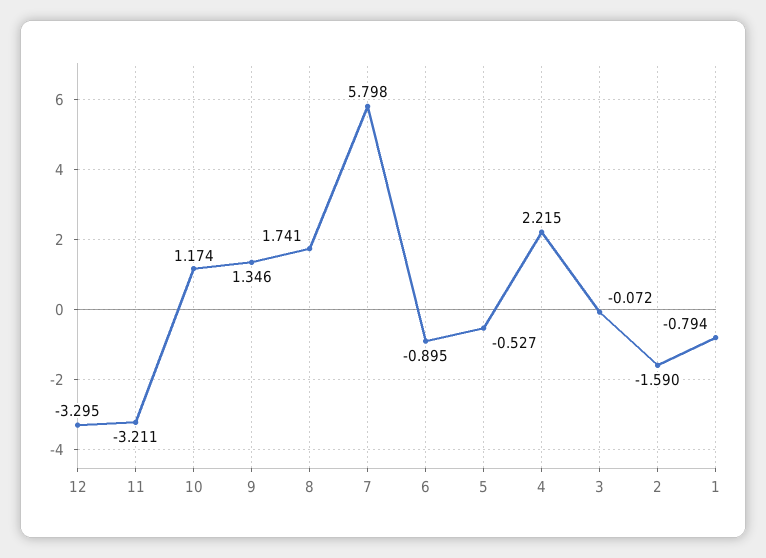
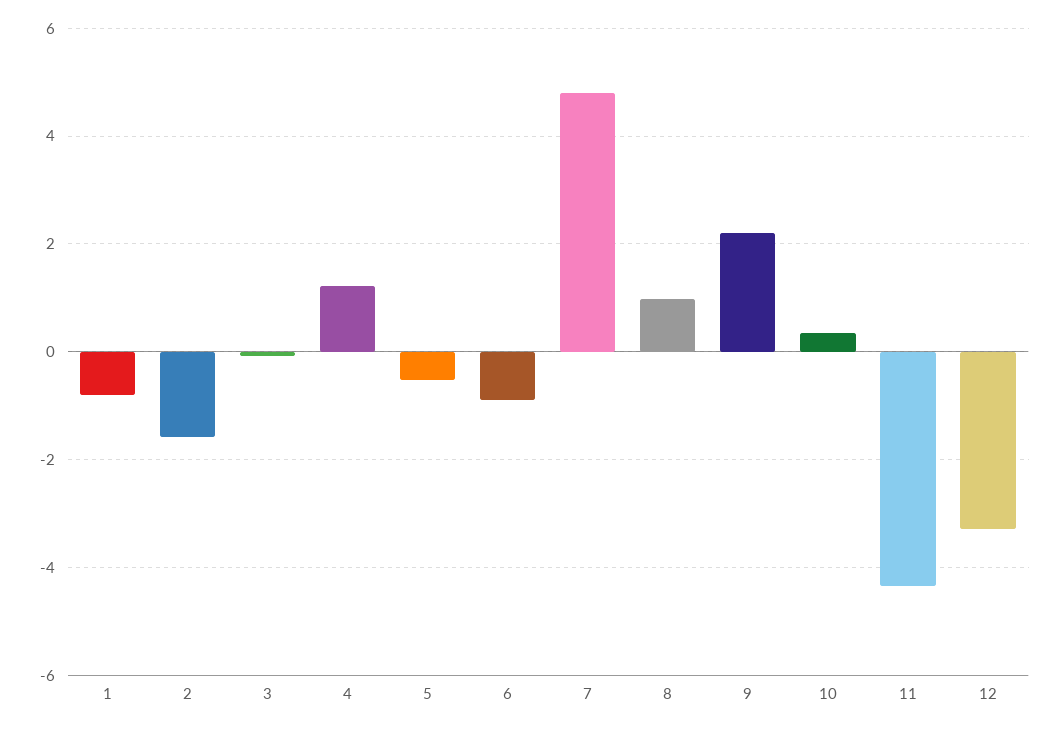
11: -3.211 -> -4.4
10: 1.174 -> 0.4
9: 1.346 -> 2.2
8: 1.741 -> 1
7: 5.798 -> 4.8
4: 2.215 -> 1.2

